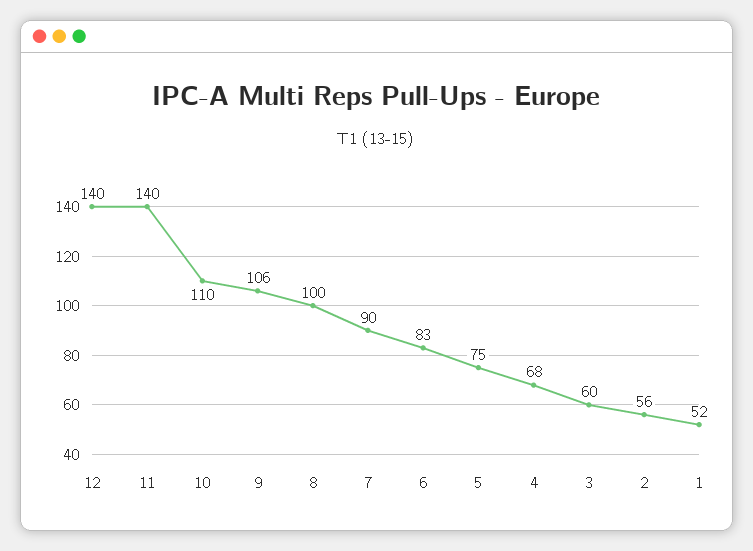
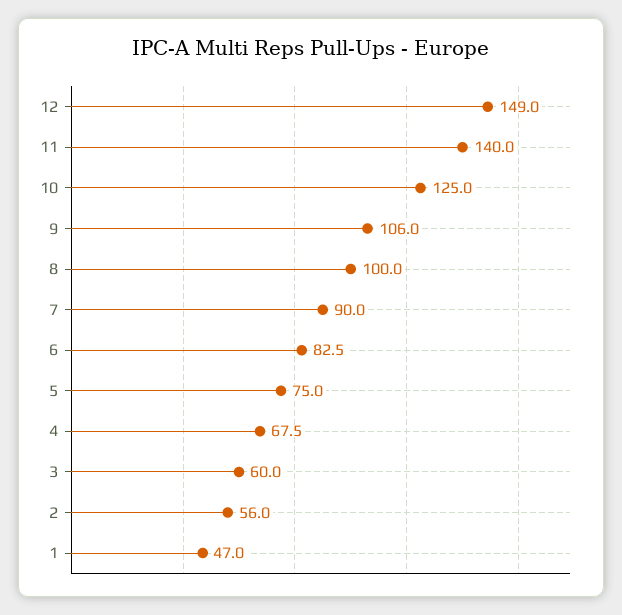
12: 140 -> 149
10: 110 -> 125
1: 52 -> 47

